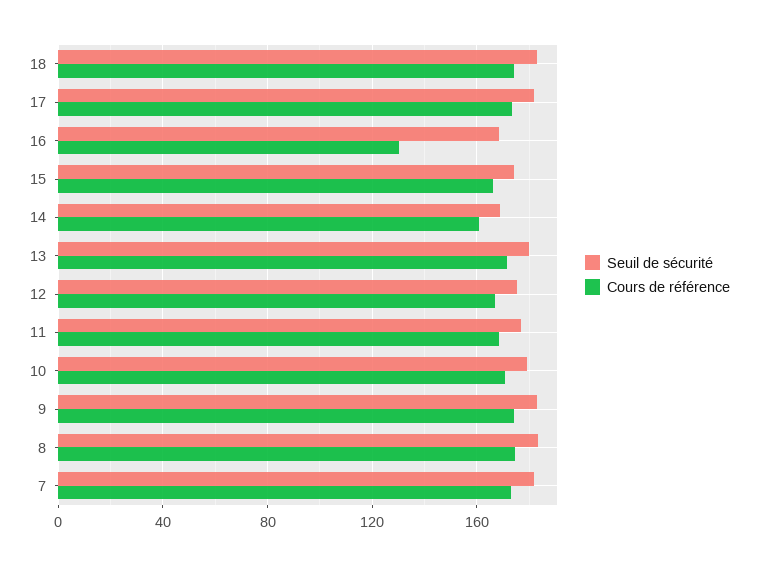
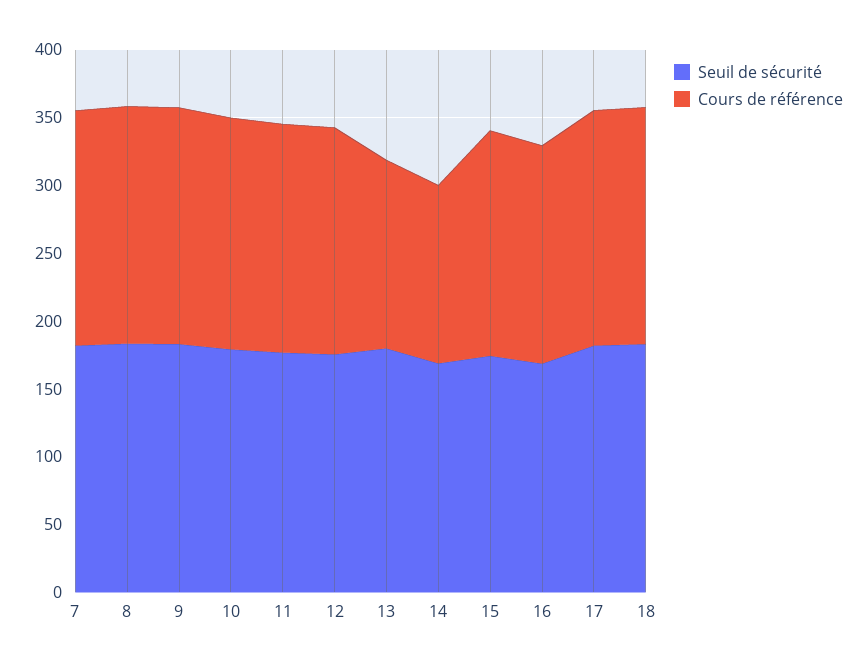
Cours de référence, 16: 130 -> 160
Cours de référence, 14: 160 -> 130
Cours de référence, 13: 170 -> 140

